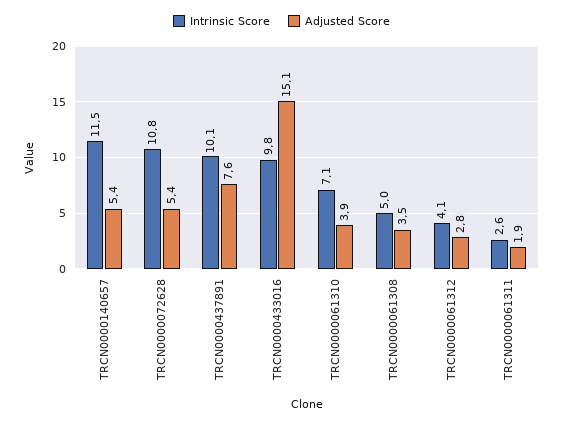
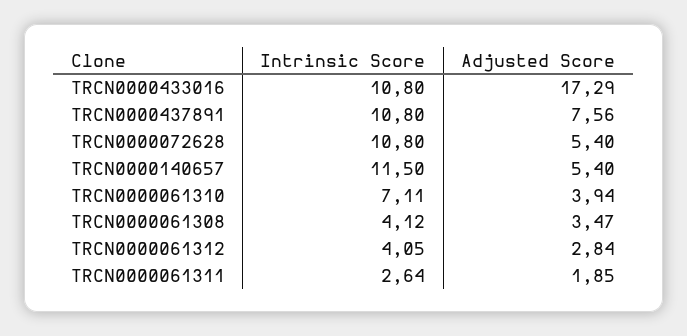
Intrinsic Score, TRCN0000437891: 10.1 -> 10.8
Intrinsic Score, TRCN0000433016: 9.8 -> 10.8
Adjusted Score, TRCN0000433016: 15.1 -> 17.29
Intrinsic Score, TRCN0000061308: 5 -> 4.12

